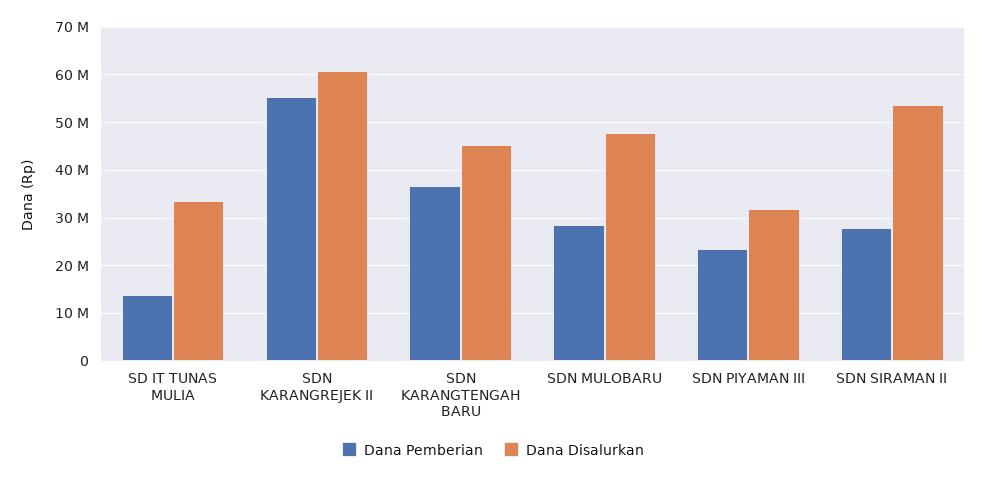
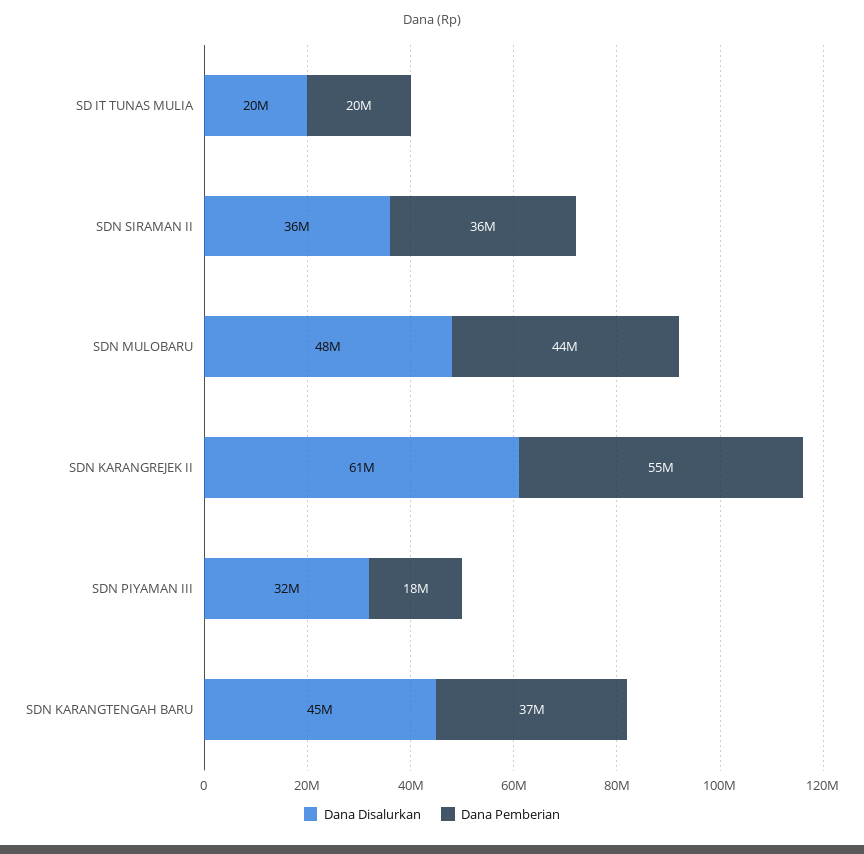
Dana Pemberian, SD IT TUNAS MULIA: 14000000 -> 20000000
Dana Disalurkan, SD IT TUNAS MULIA: 34000000 -> 20000000
Dana Pemberian, SDN MULOBARU: 28000000 -> 44000000
Dana Pemberian, SDN PIYAMAN III: 24000000 -> 18000000
Dana Pemberian, SDN SIRAMAN II: 28000000 -> 36000000
Dana Disalurkan, SDN SIRAMAN II: 54000000 -> 36000000

